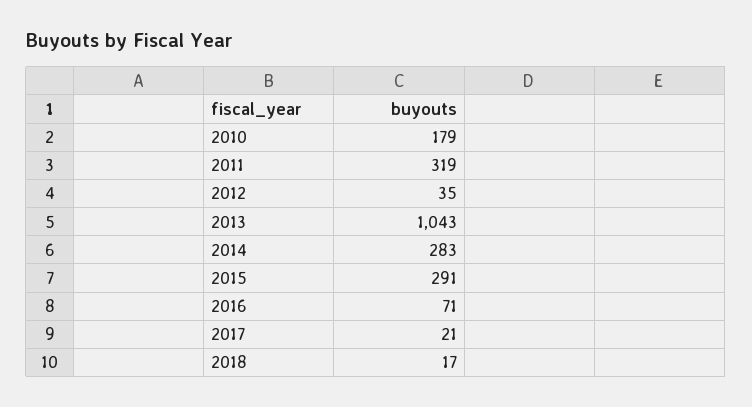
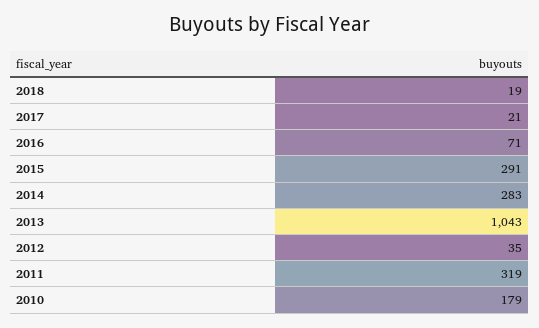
2018: 17 -> 19

